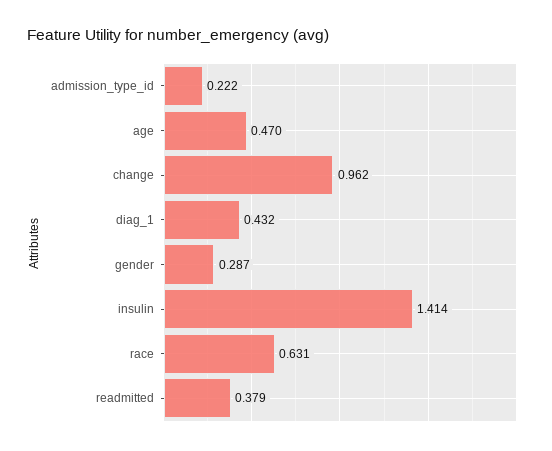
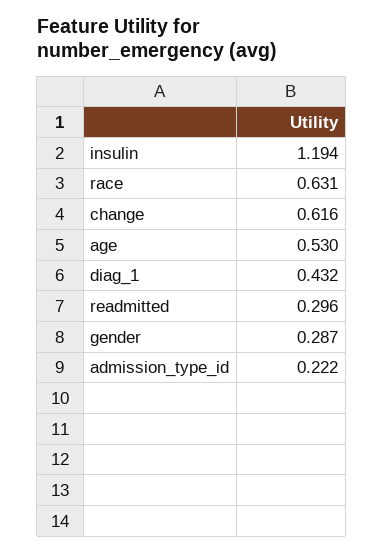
age: 0.47 -> 0.53
change: 0.962 -> 0.616
insulin: 1.414 -> 1.194
readmitted: 0.379 -> 0.296

